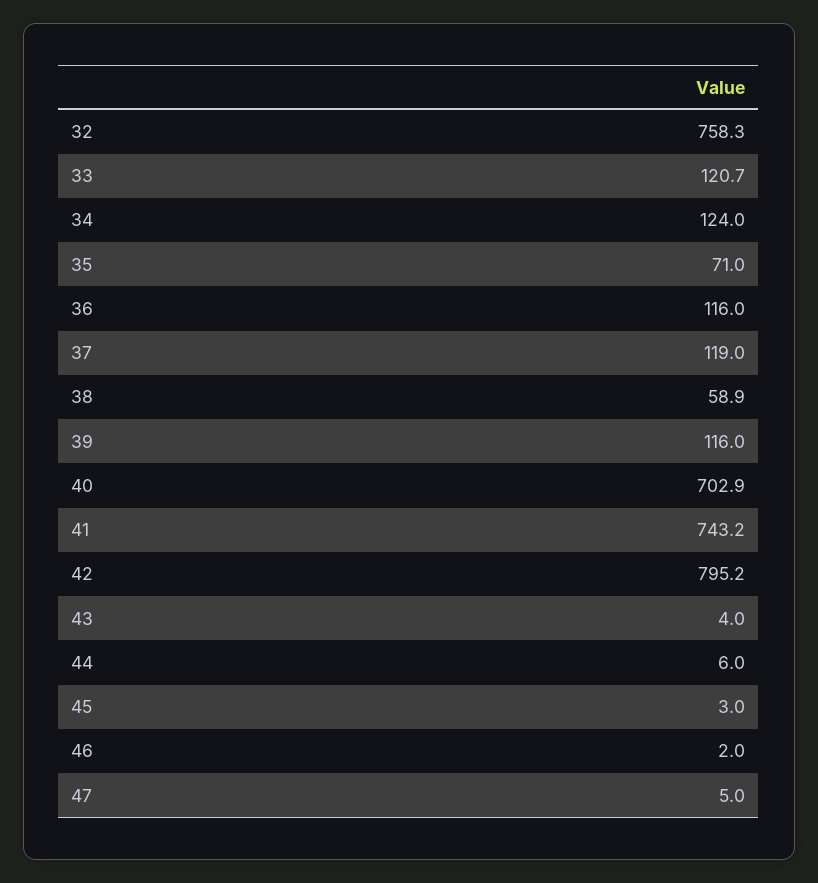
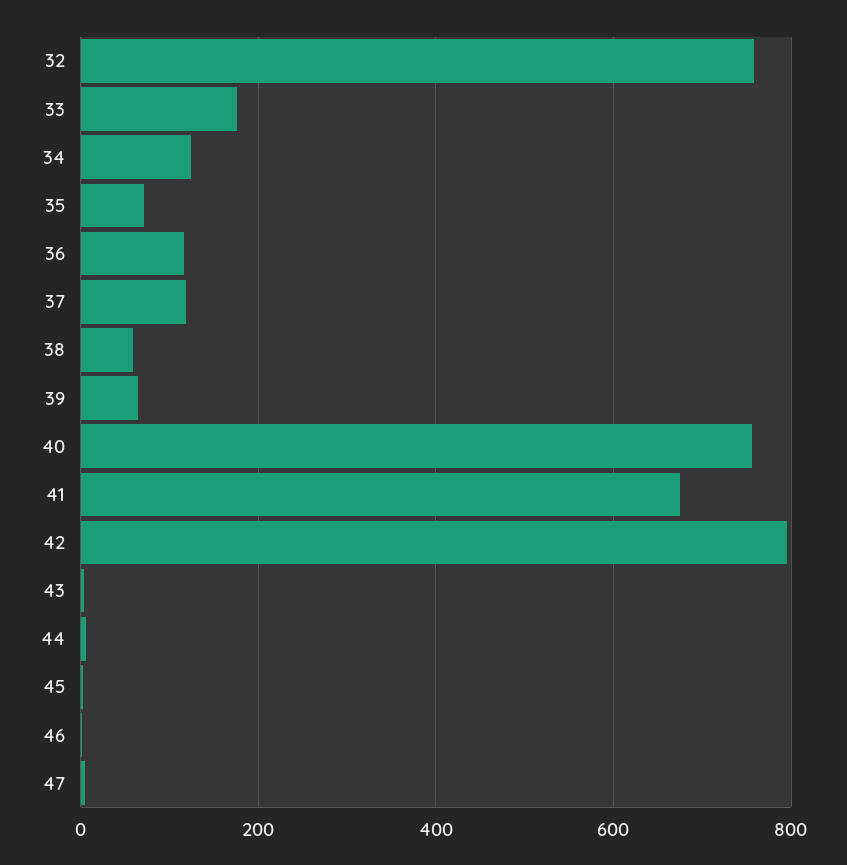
33: 120.7 -> 180
39: 116 -> 60
40: 702.9 -> 760
41: 743.2 -> 680

